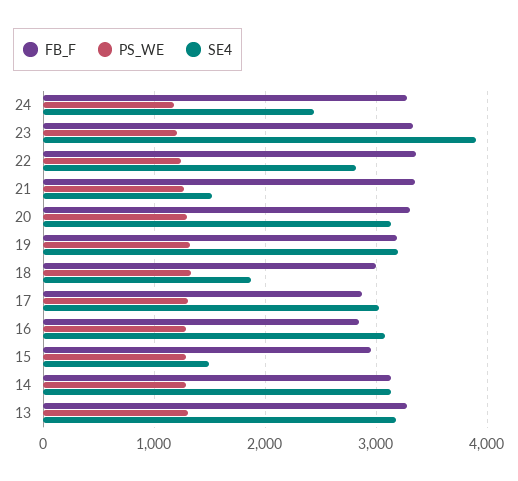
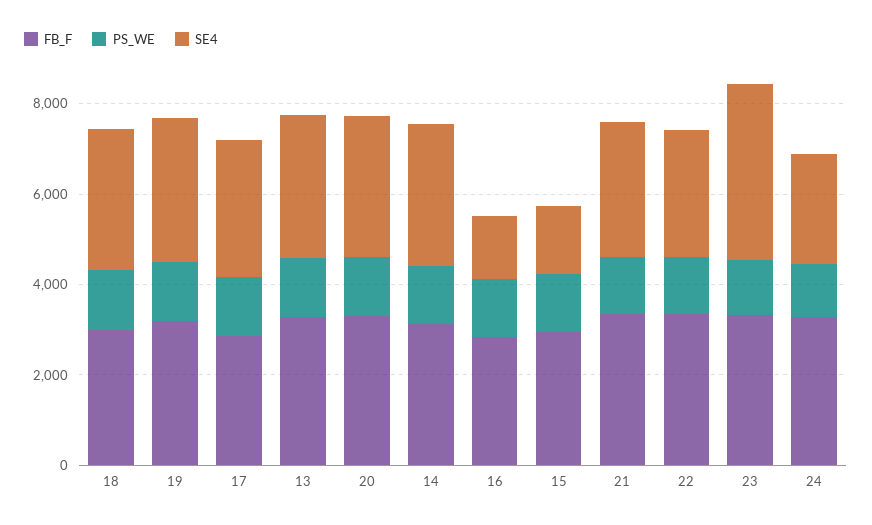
SE4, 21: 1500 -> 3000
SE4, 18: 1900 -> 3000
SE4, 16: 3100 -> 1500

